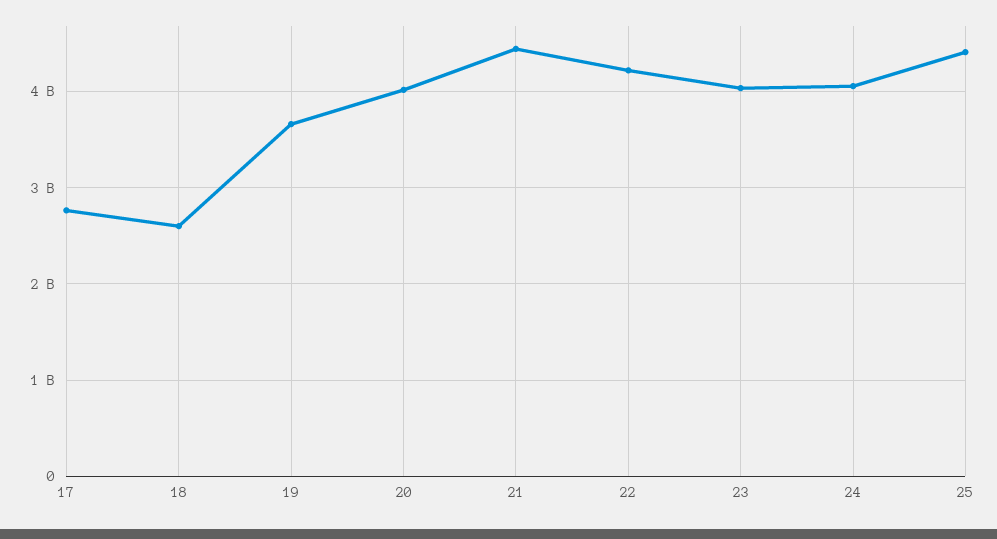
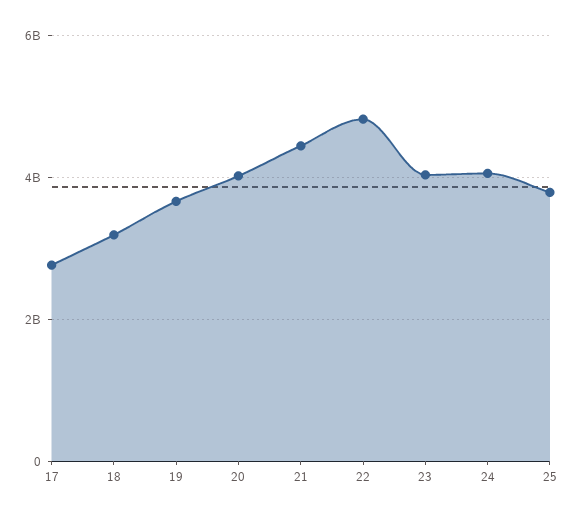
18: 2600000000 -> 3200000000
22: 4200000000 -> 4800000000
25: 4400000000 -> 3800000000

